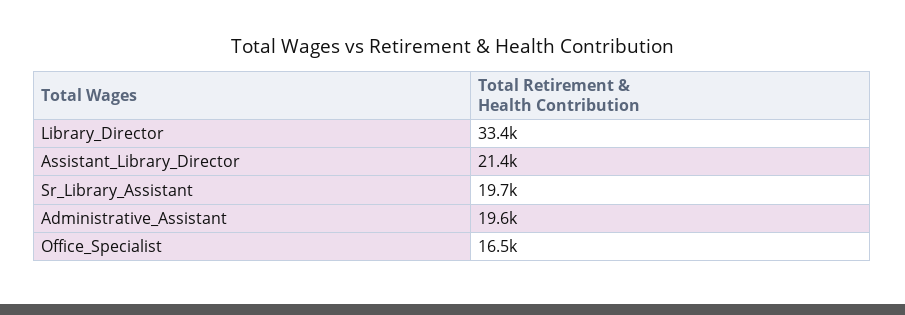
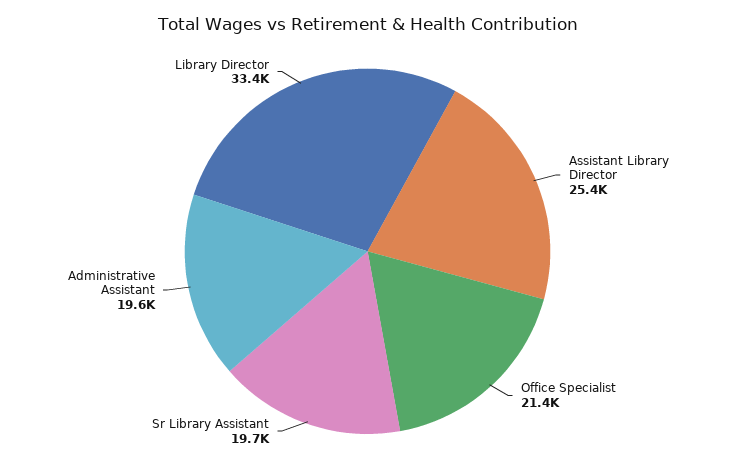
Assistant_Library_Director: 21400 -> 25400
Office_Specialist: 16500 -> 21400

